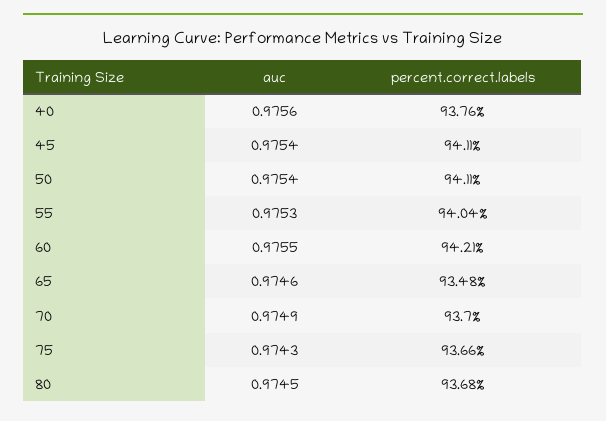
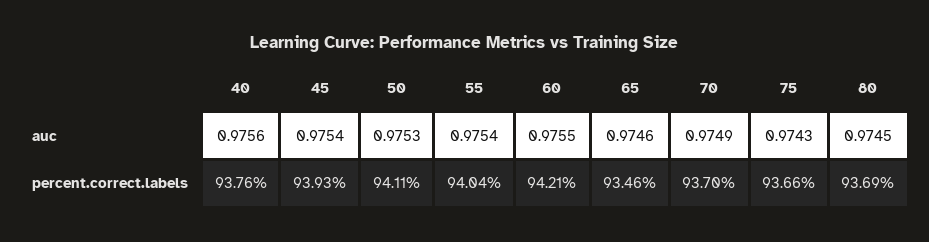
percent.correct.labels, 45: 94.11 -> 93.93
auc, 50: 0.9754 -> 0.9753
auc, 55: 0.9753 -> 0.9754
percent.correct.labels, 65: 93.48 -> 93.46
percent.correct.labels, 80: 93.68 -> 93.69

